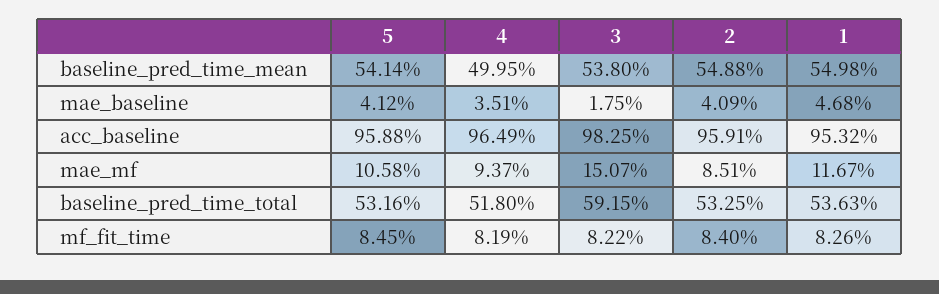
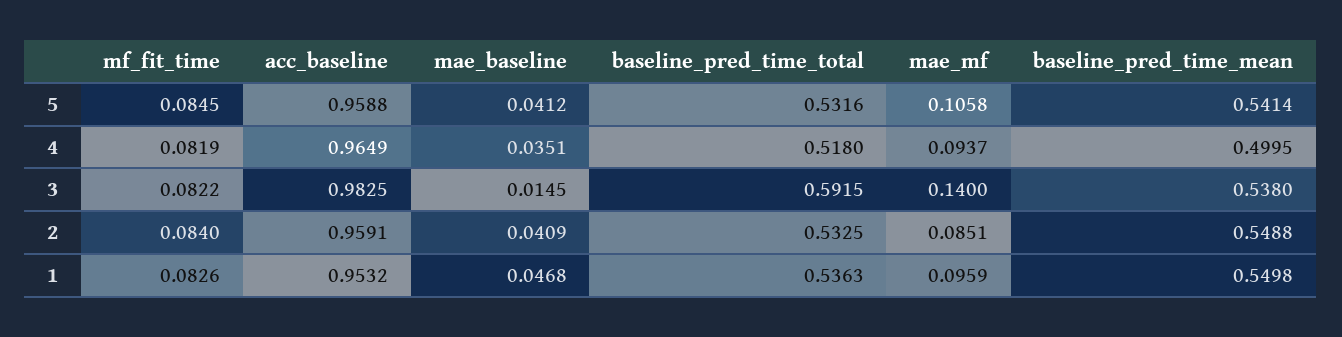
3, mae_baseline: 0.0175 -> 0.0145
3, mae_mf: 0.1507 -> 0.14
1, mae_mf: 0.1167 -> 0.0959

